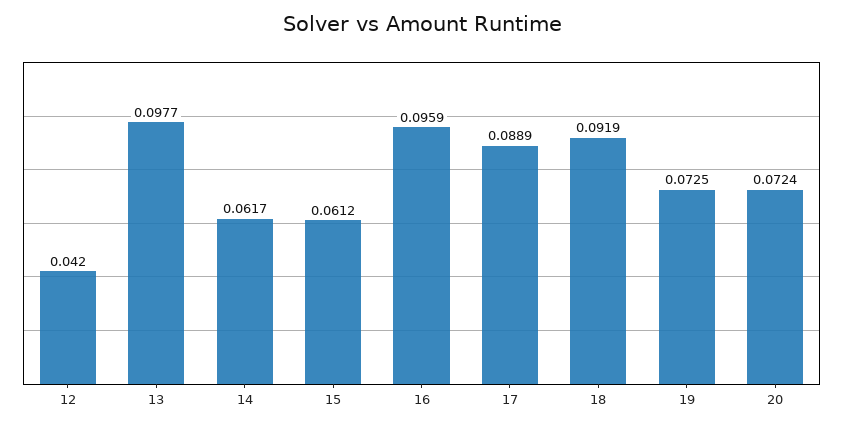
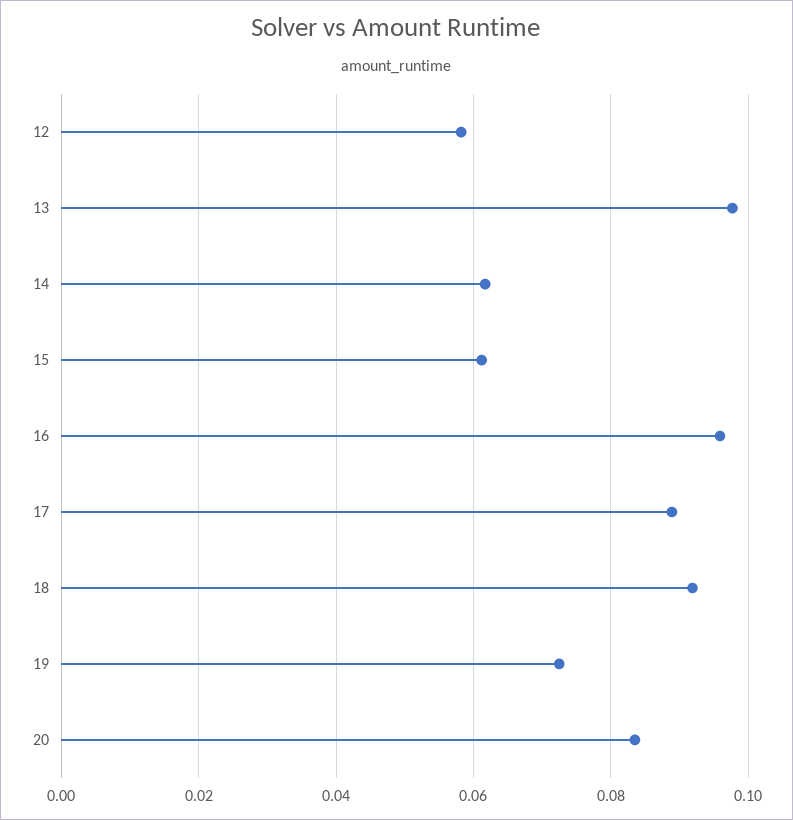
12: 0.042 -> 0.058
20: 0.0724 -> 0.084

